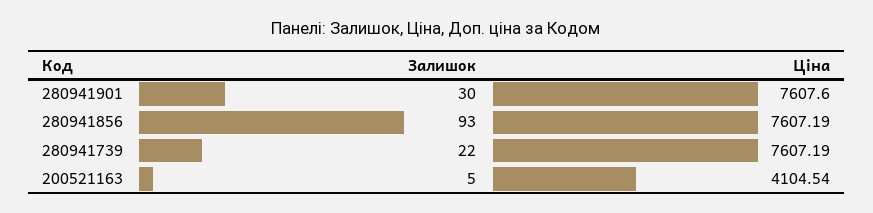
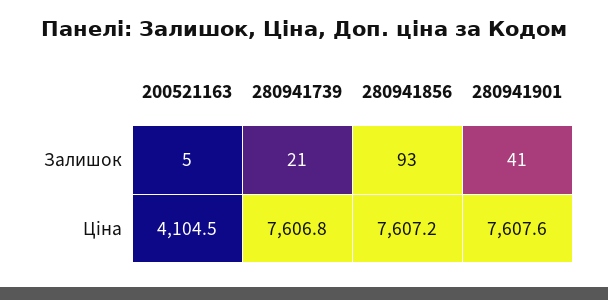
Залишок, 280941901: 30 -> 41
Залишок, 280941739: 22 -> 21
Ціна, 280941739: 7607.19 -> 7606.8

